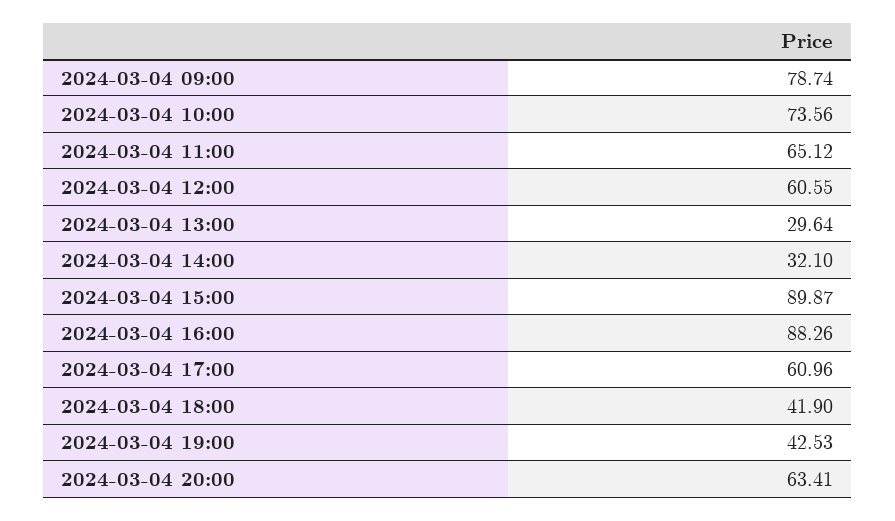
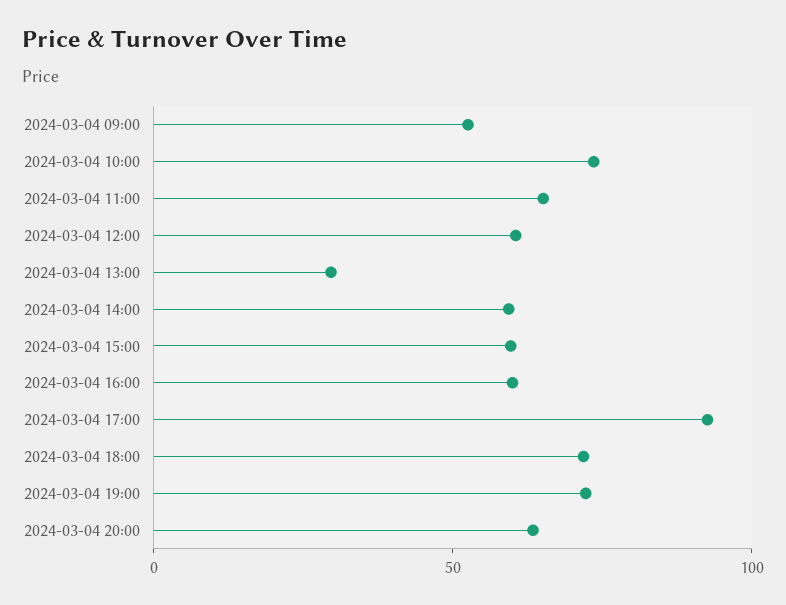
2024-03-04 09:00: 78.74 -> 50
2024-03-04 14:00: 32.1 -> 60
2024-03-04 15:00: 89.87 -> 60
2024-03-04 16:00: 88.26 -> 60
2024-03-04 17:00: 60.96 -> 90
2024-03-04 18:00: 41.9 -> 70
2024-03-04 19:00: 42.53 -> 70

